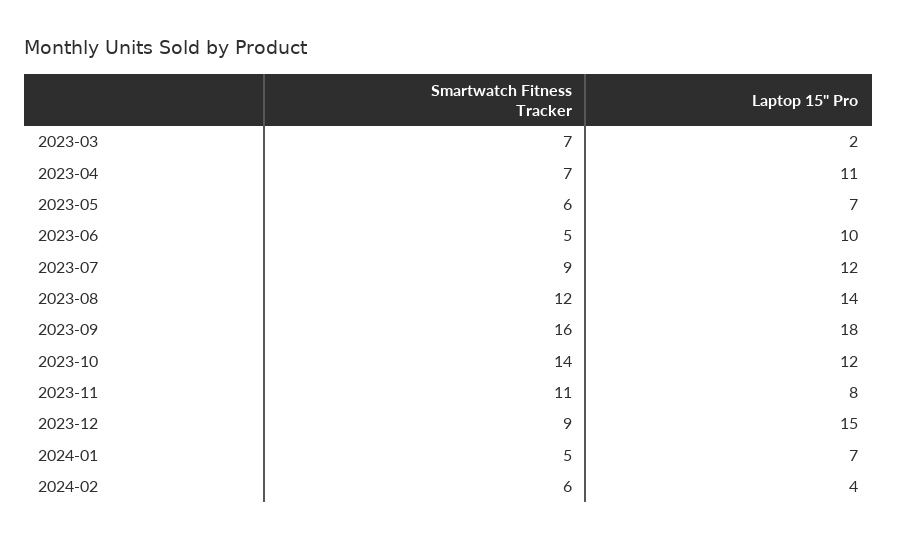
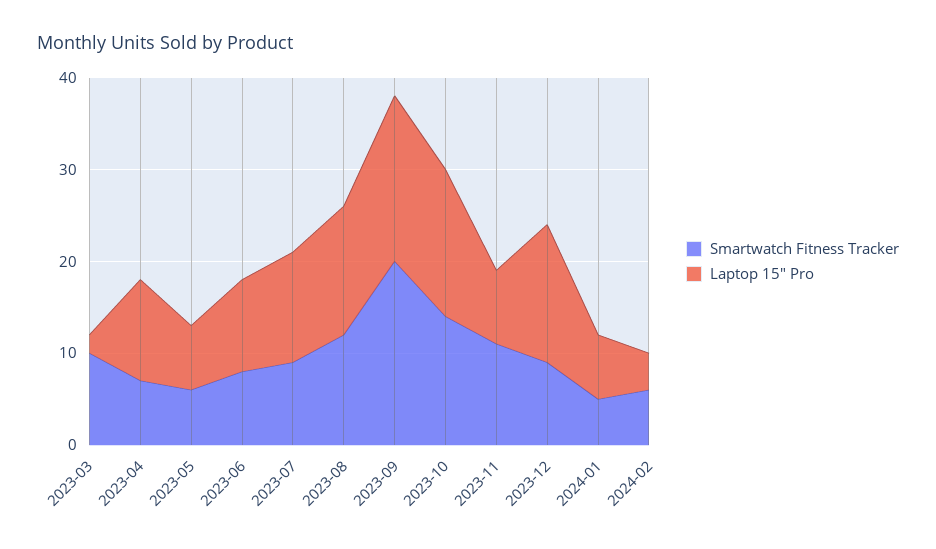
Smartwatch Fitness Tracker, 2023-03: 7 -> 10
Smartwatch Fitness Tracker, 2023-06: 5 -> 8
Smartwatch Fitness Tracker, 2023-09: 16 -> 20
Laptop 15" Pro, 2023-10: 12 -> 16

